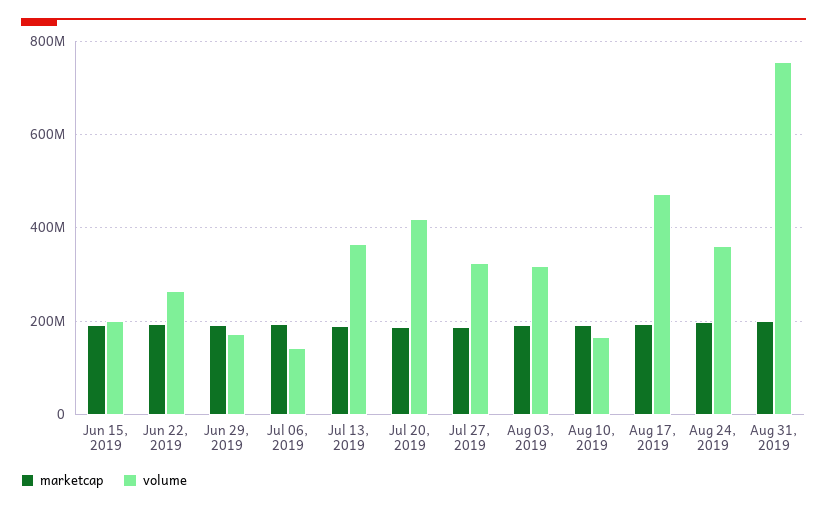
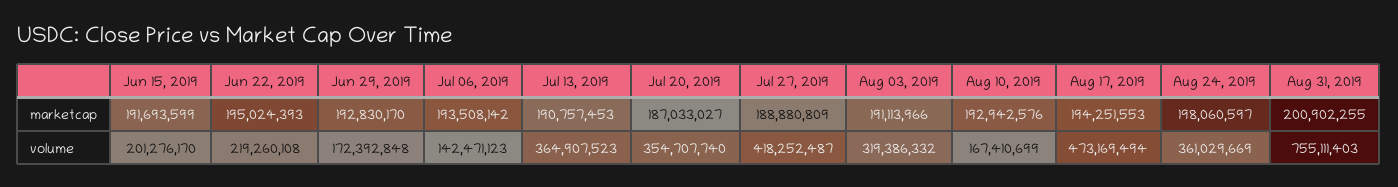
volume, Jun 22, 2019: 260000000 -> 219260108
volume, Jul 20, 2019: 420000000 -> 354707740
volume, Jul 27, 2019: 320000000 -> 418252487

